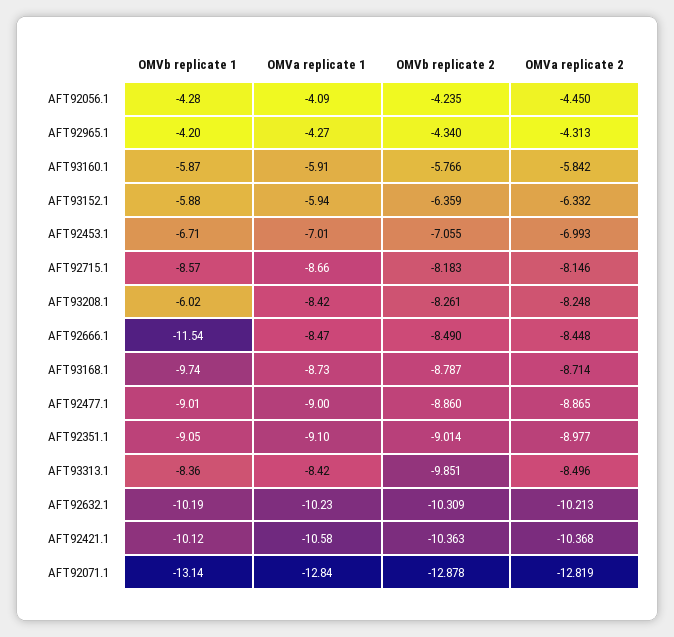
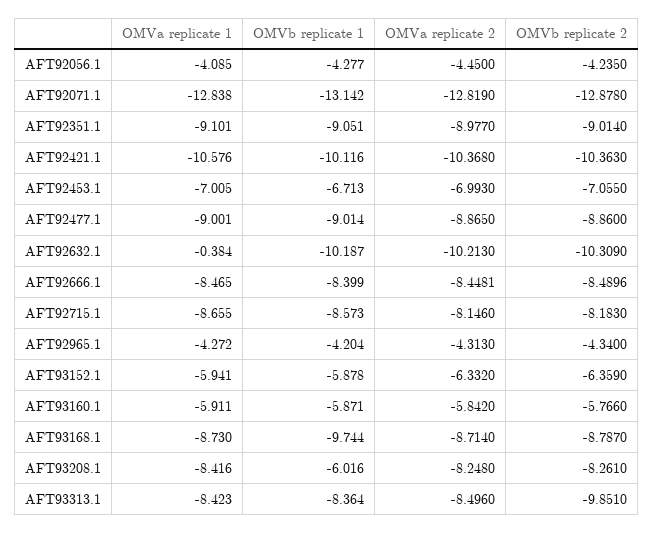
OMVb replicate 1, AFT92666.1: -11.54 -> -8.399
OMVa replicate 1, AFT92632.1: -10.23 -> -0.384

